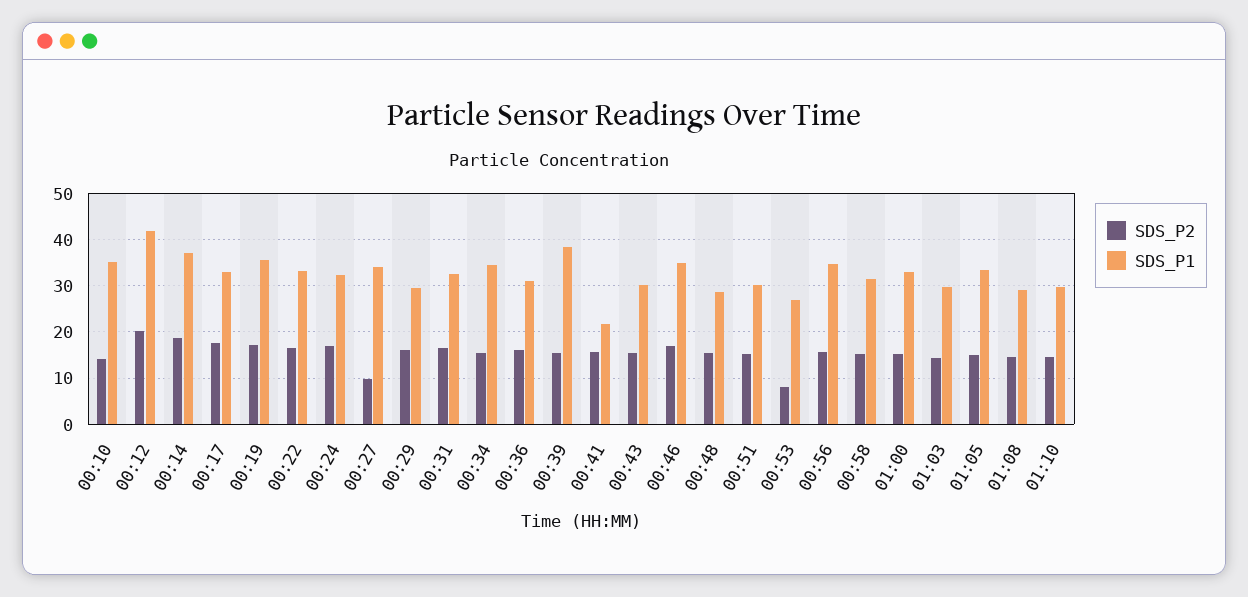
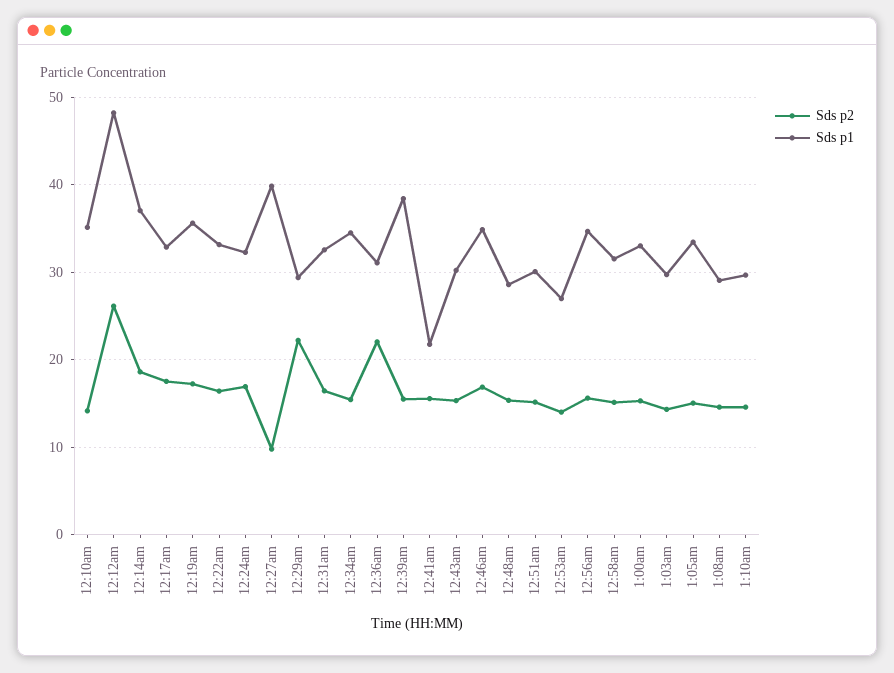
SDS_P2, 00:12: 20 -> 26
SDS_P1, 00:12: 42 -> 48
SDS_P1, 00:27: 34 -> 40
SDS_P2, 00:29: 16 -> 22
SDS_P2, 00:36: 16 -> 22
SDS_P2, 00:53: 8 -> 14

